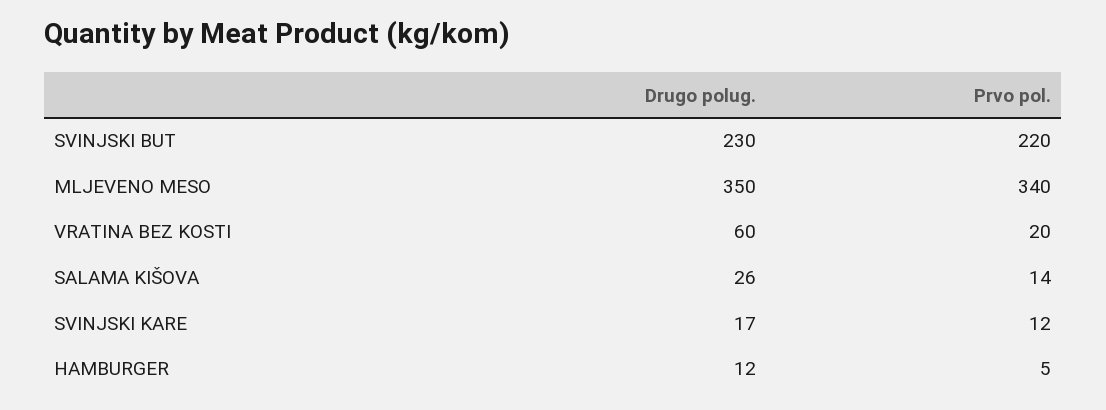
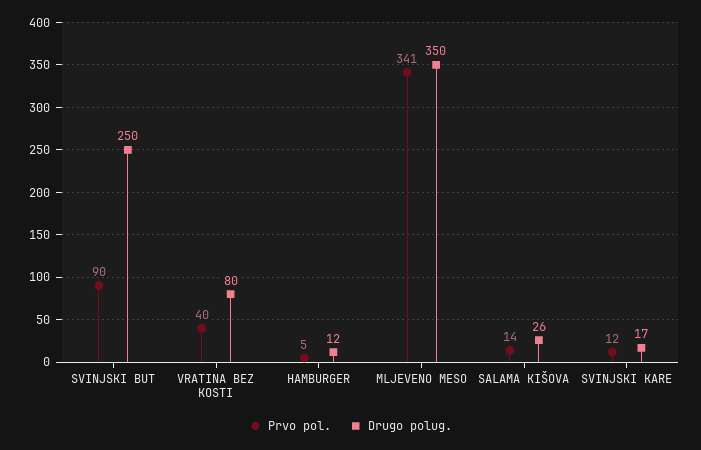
Drugo polug., SVINJSKI BUT: 230 -> 250
Prvo pol., SVINJSKI BUT: 220 -> 90
Prvo pol., MLJEVENO MESO: 340 -> 341
Drugo polug., VRATINA BEZ KOSTI: 60 -> 80
Prvo pol., VRATINA BEZ KOSTI: 20 -> 40

